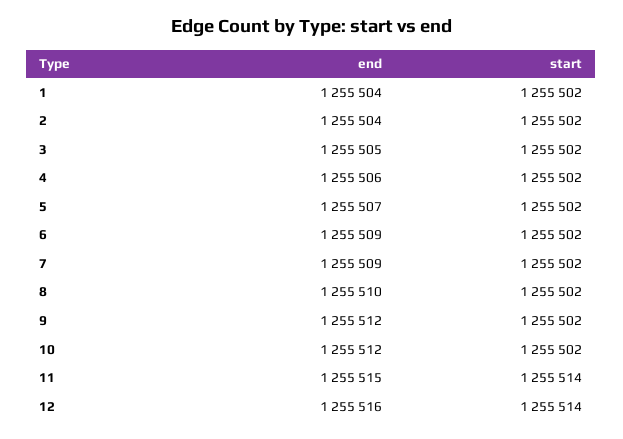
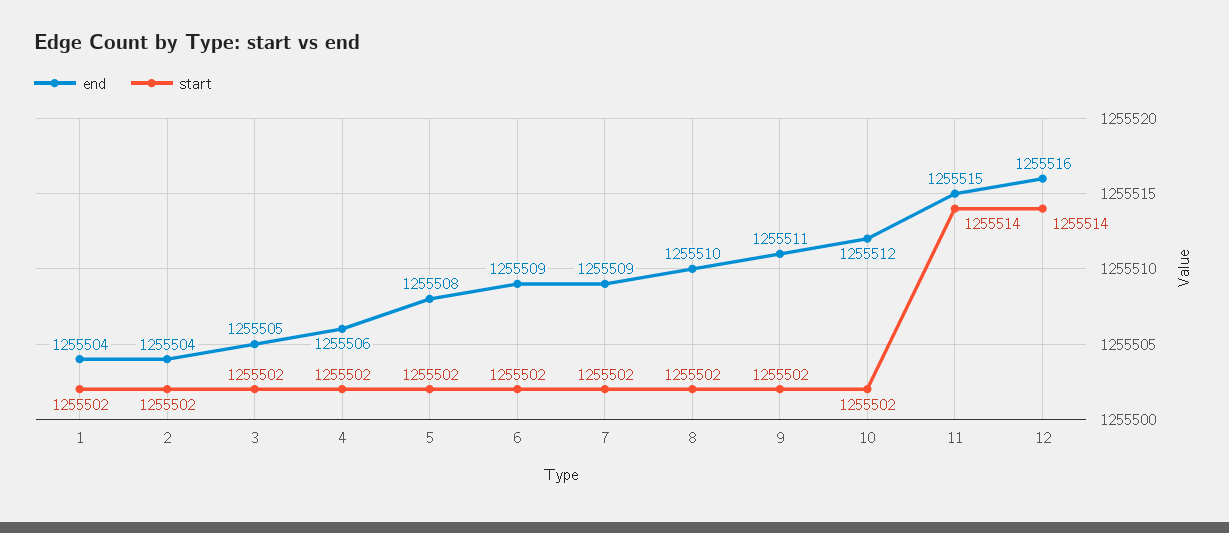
end, 5: 1255507 -> 1255508
end, 9: 1255512 -> 1255511

